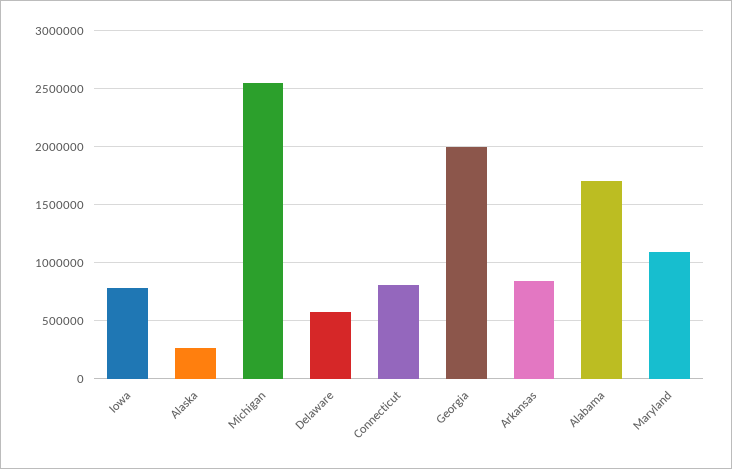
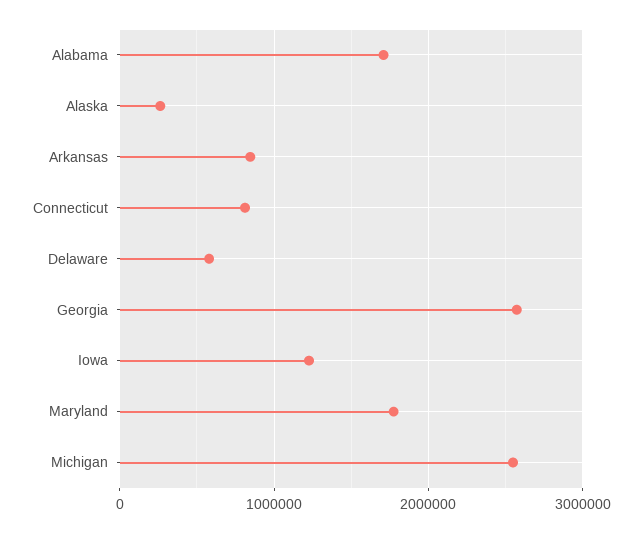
Iowa: 800000 -> 1200000
Georgia: 2000000 -> 2600000
Maryland: 1100000 -> 1800000

